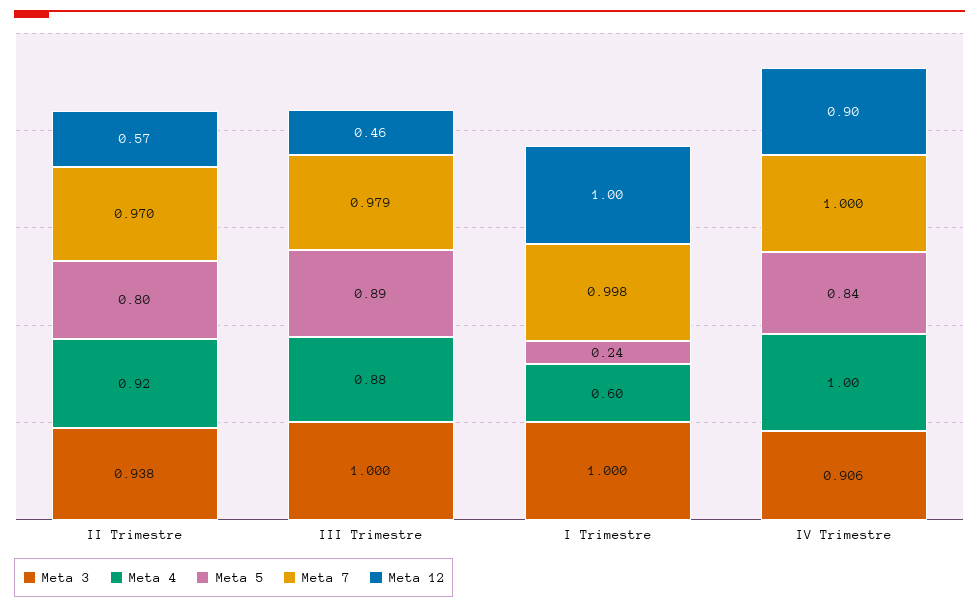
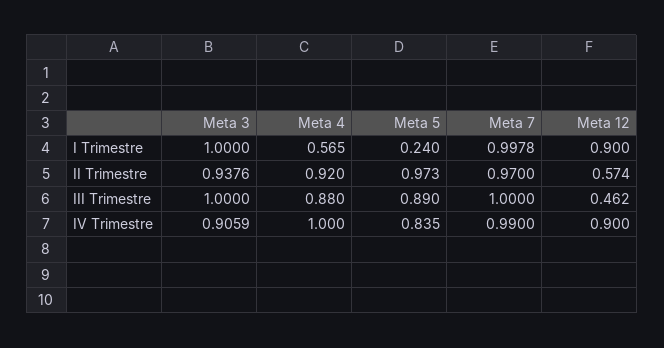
Meta 5, II Trimestre: 0.8 -> 0.973
Meta 7, III Trimestre: 0.979 -> 1
Meta 4, I Trimestre: 0.6 -> 0.565
Meta 12, I Trimestre: 1 -> 0.9
Meta 7, IV Trimestre: 1 -> 0.99

